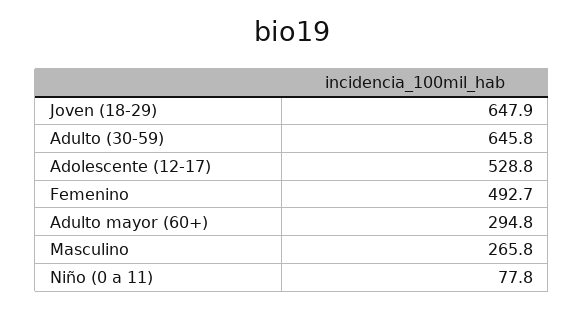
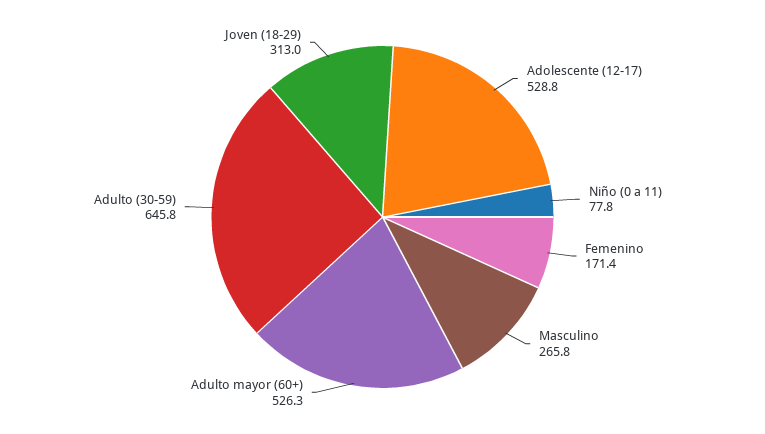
Joven (18-29): 647.9 -> 313
Femenino: 492.7 -> 171.4
Adulto mayor (60+): 294.8 -> 526.3

